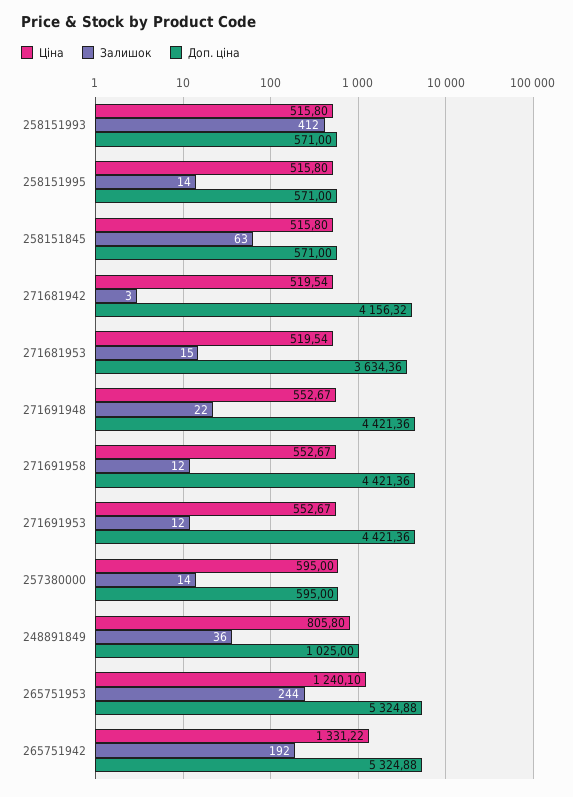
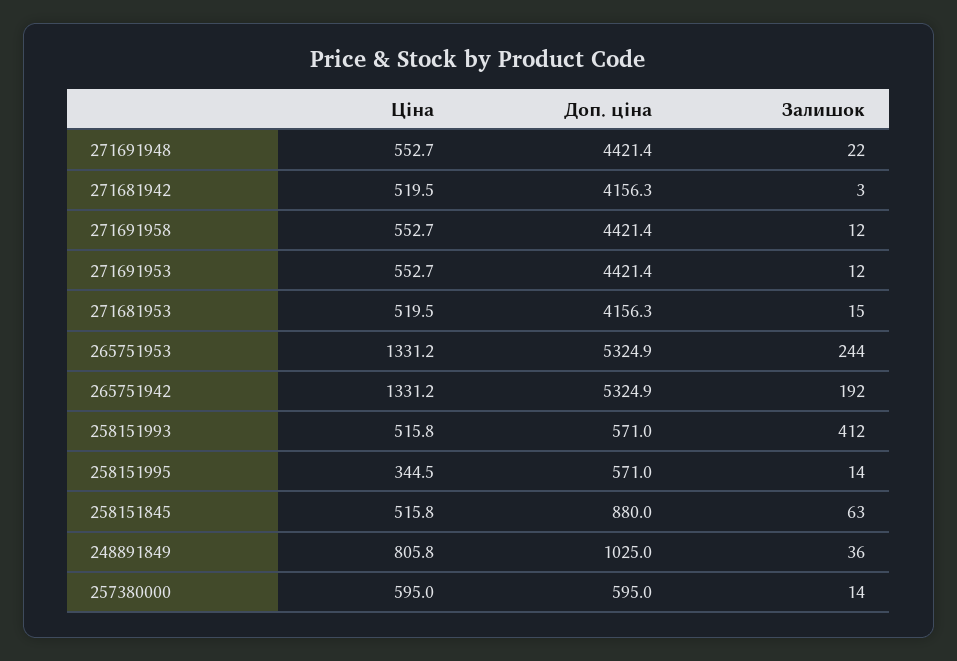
Ціна, 258151995: 515.8 -> 344.5
Доп. ціна, 258151845: 571 -> 880
Доп. ціна, 271681953: 3634.36 -> 4156.3
Ціна, 265751953: 1240.1 -> 1331.2

